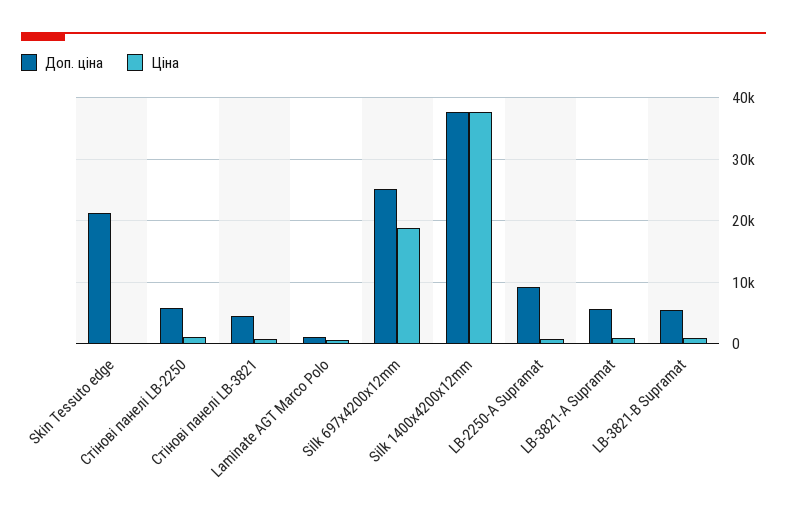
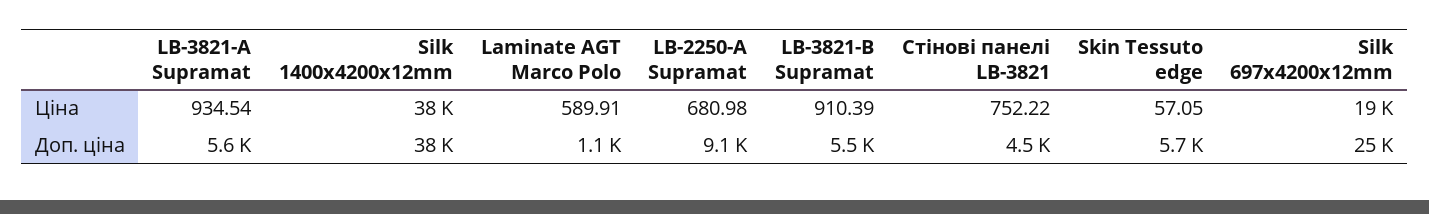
Доп. ціна, Skin Tessuto edge: 21000 -> 5700
Доп. ціна, Стінові панелі LB-2250: 6000 -> none
Ціна, Стінові панелі LB-2250: 1000 -> none

